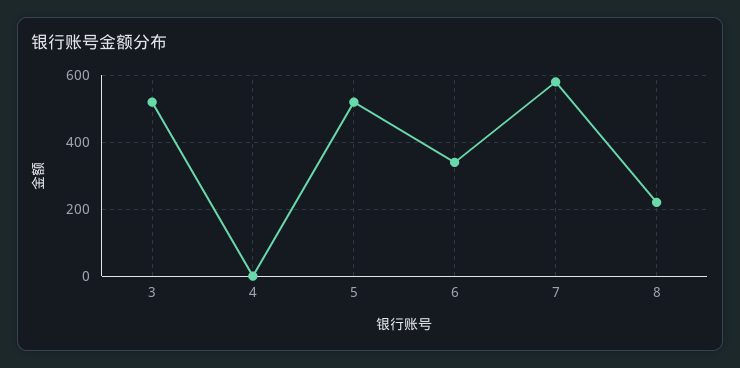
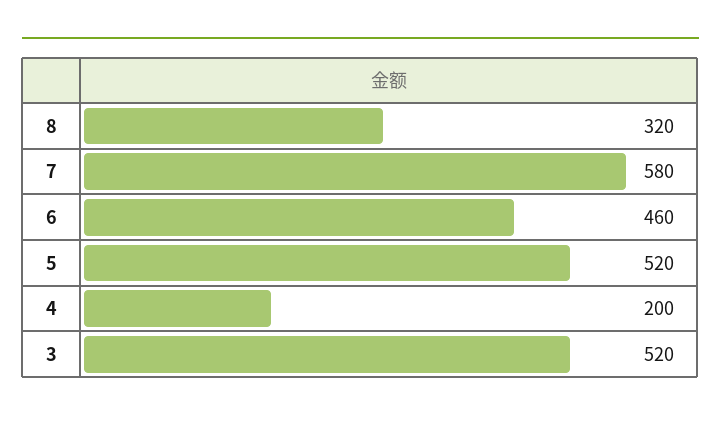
4: 0 -> 200
6: 340 -> 460
8: 220 -> 320

